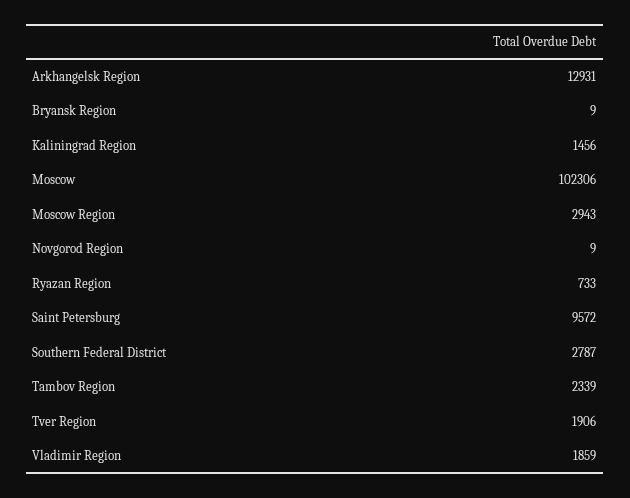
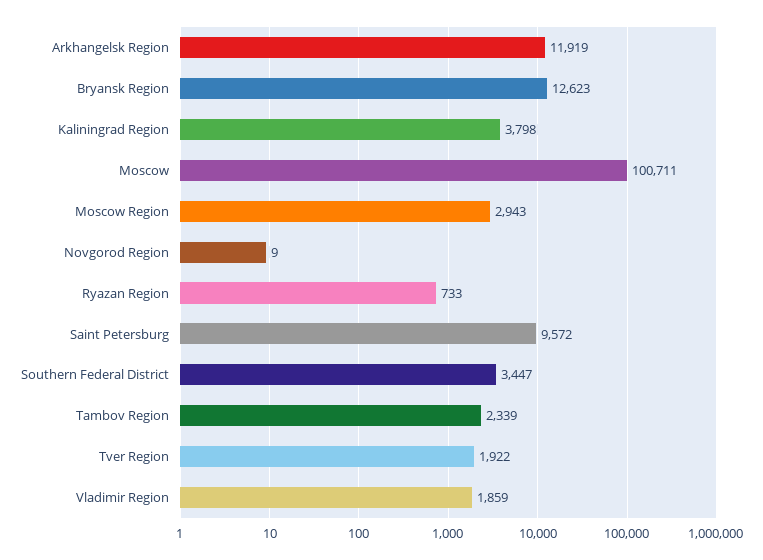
Arkhangelsk Region: 12931 -> 11919
Bryansk Region: 9 -> 12623
Kaliningrad Region: 1456 -> 3798
Moscow: 102306 -> 100711
Southern Federal District: 2787 -> 3447
Tver Region: 1906 -> 1922

